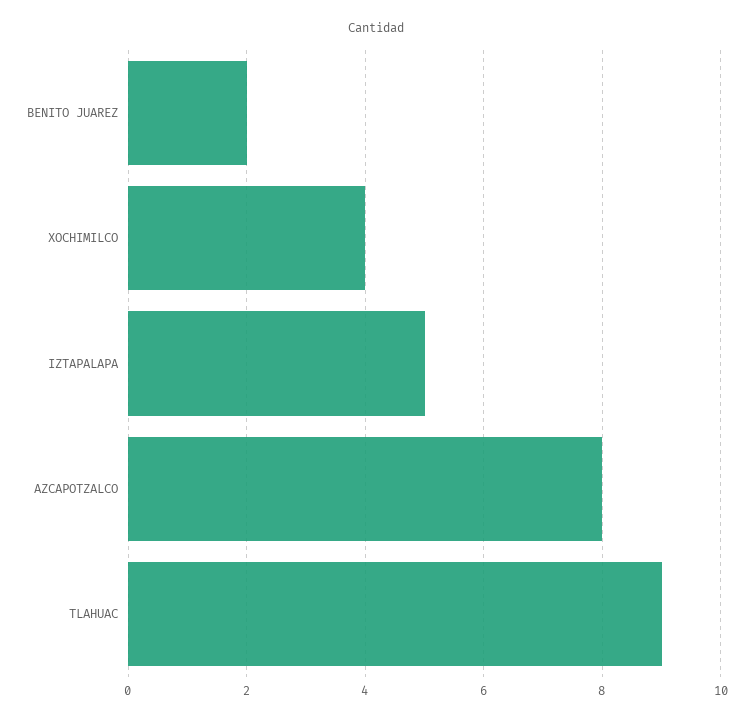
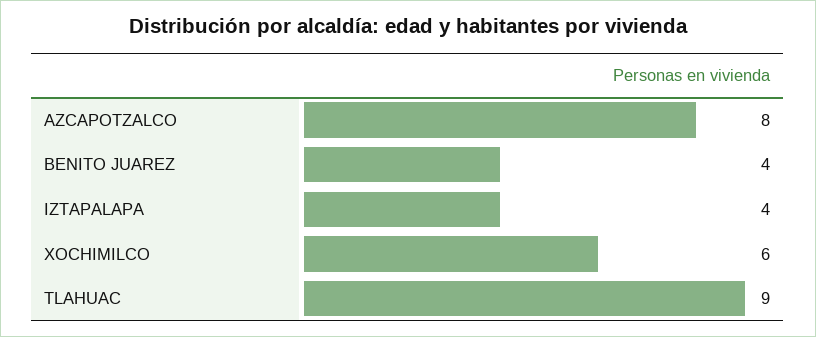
BENITO JUAREZ: 2 -> 4
XOCHIMILCO: 4 -> 6
IZTAPALAPA: 5 -> 4

